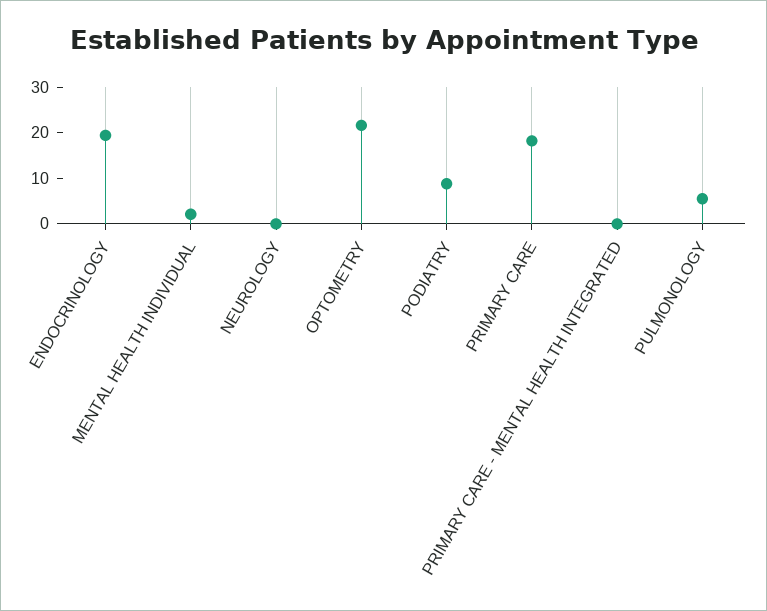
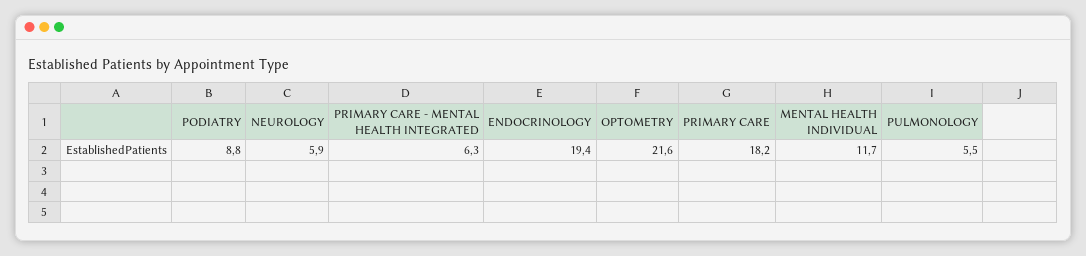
MENTAL HEALTH INDIVIDUAL: 2 -> 11.7
NEUROLOGY: 0 -> 5.9
PRIMARY CARE - MENTAL HEALTH INTEGRATED: 0 -> 6.3

